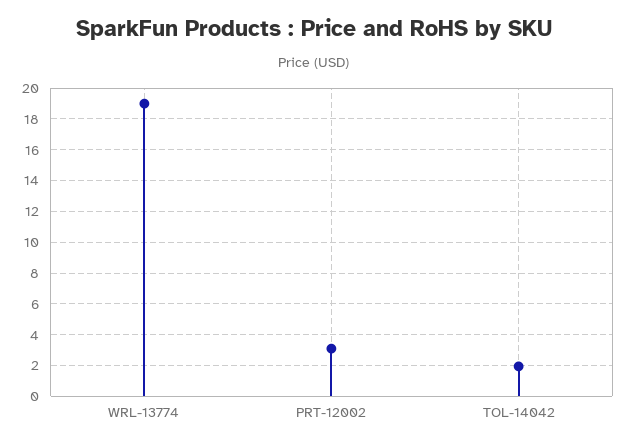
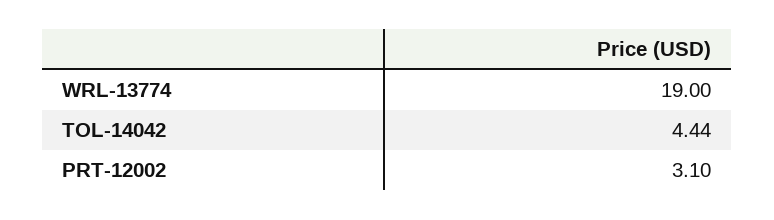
TOL-14042: 2 -> 4.44

